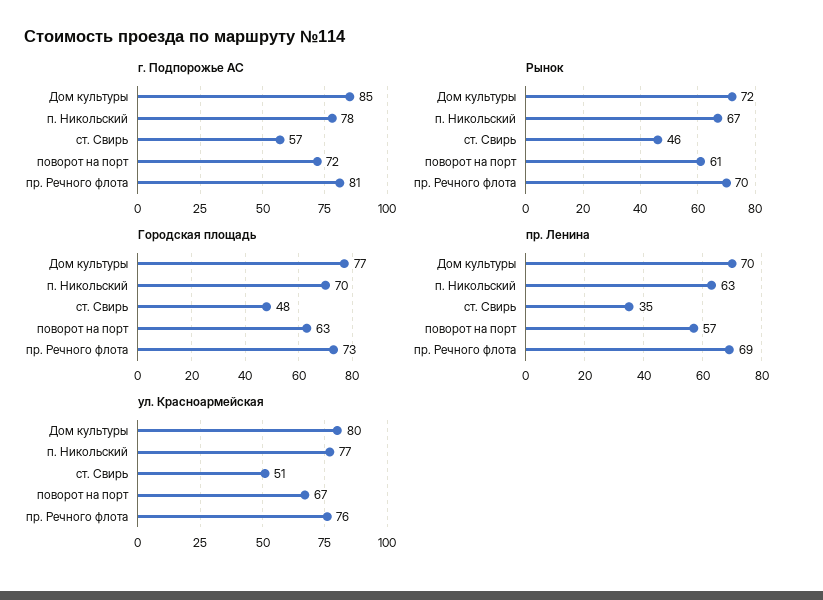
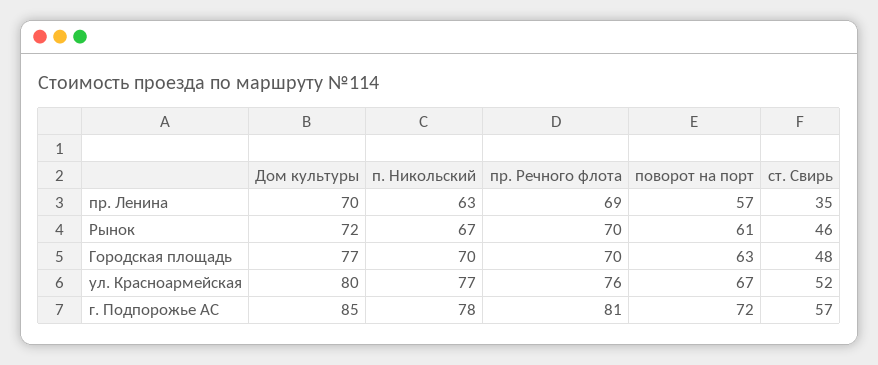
Городская площадь, пр. Речного флота: 73 -> 70
ул. Красноармейская, ст. Свирь: 51 -> 52

